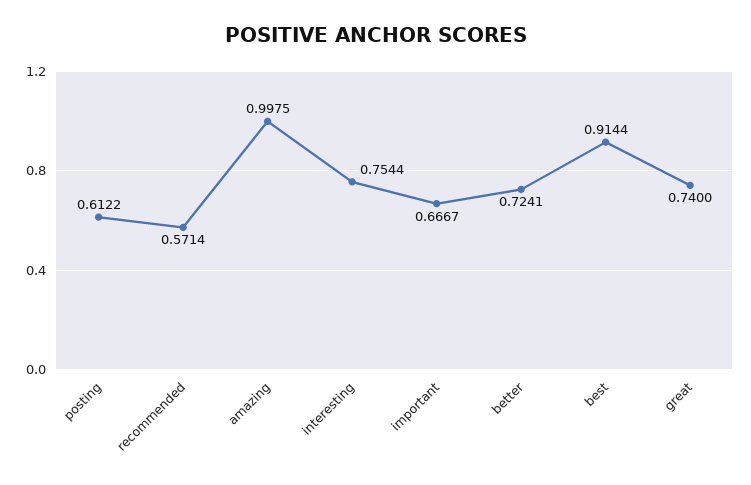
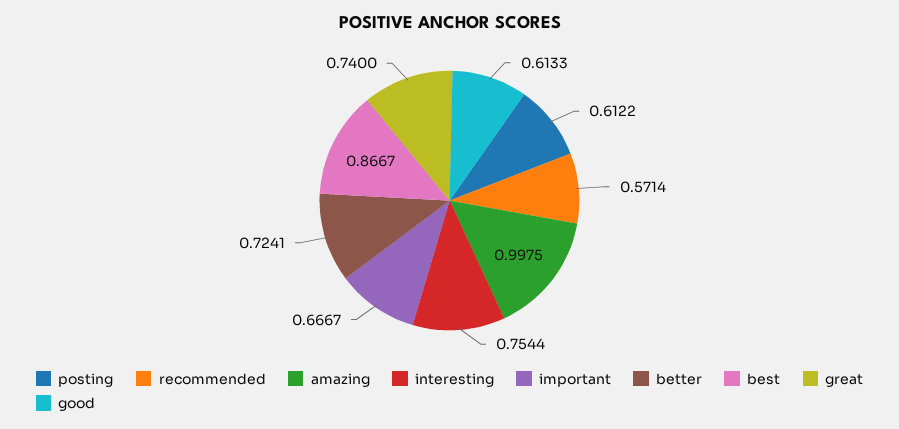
best: 0.9144 -> 0.8667
good: none -> 0.6133

